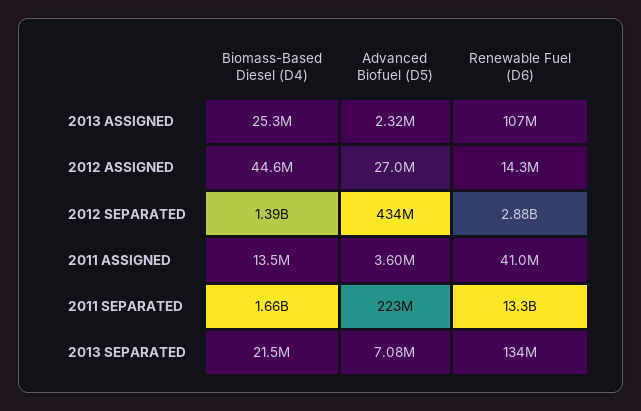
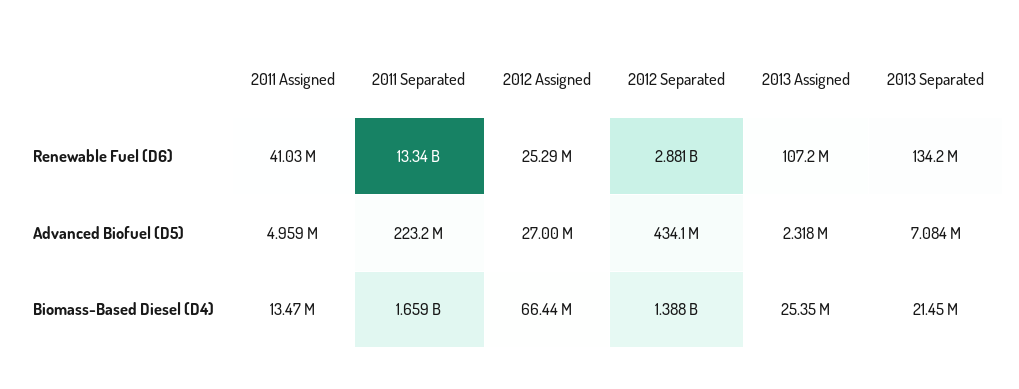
Biomass-Based Diesel (D4), 2012 ASSIGNED: 44600000 -> 66440000
Renewable Fuel (D6), 2012 ASSIGNED: 14300000 -> 25290000
Advanced Biofuel (D5), 2011 ASSIGNED: 3600000 -> 4959000

